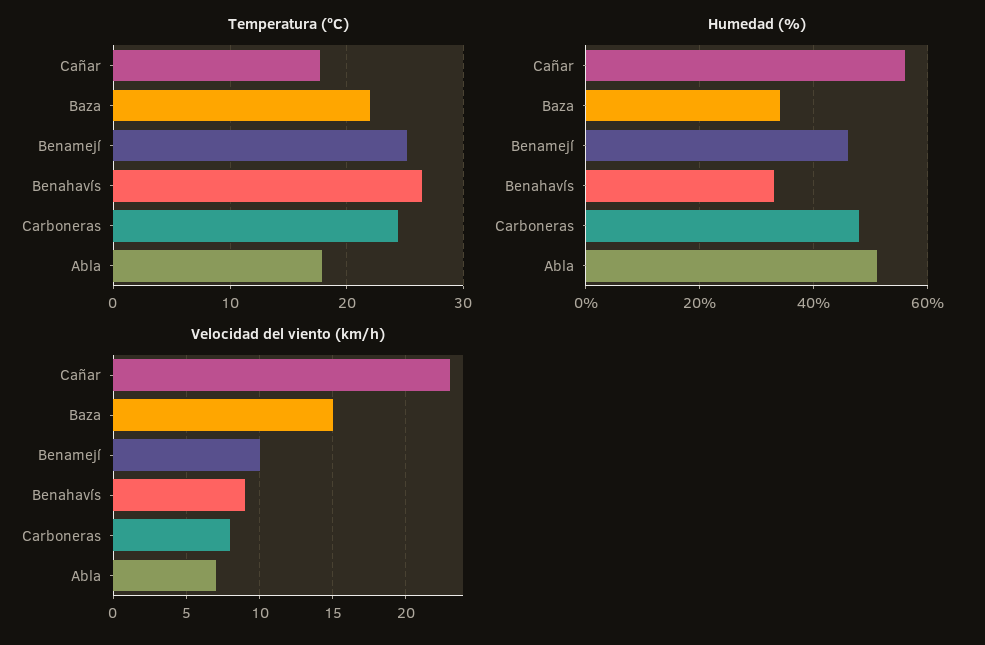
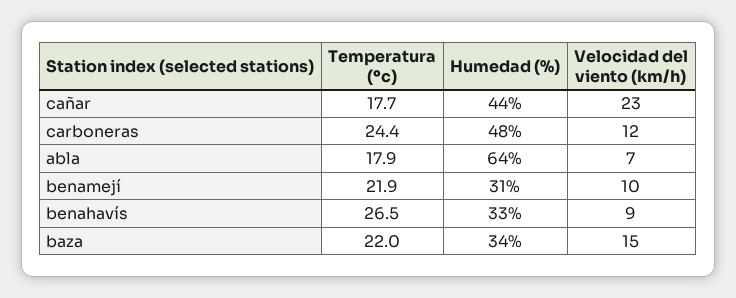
Temperatura (ºC), Benamejí: 25 -> 21.9
Humedad (%), Cañar: 55 -> 44
Humedad (%), Benamejí: 45 -> 31
Humedad (%), Abla: 50 -> 64
Velocidad del viento (km/h), Carboneras: 8 -> 12

